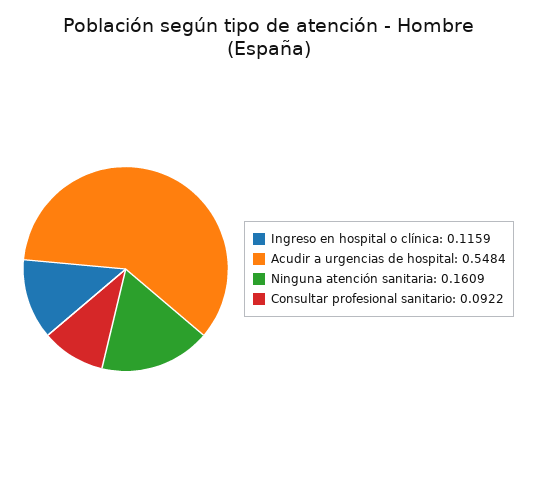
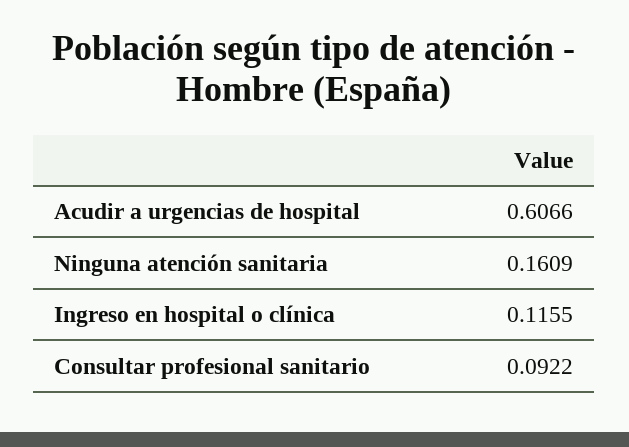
Ingreso en hospital o clínica: 0.1159 -> 0.1155
Acudir a urgencias de hospital: 0.5484 -> 0.6066

